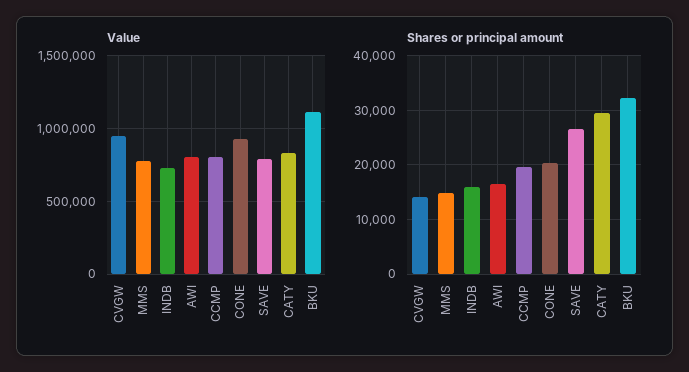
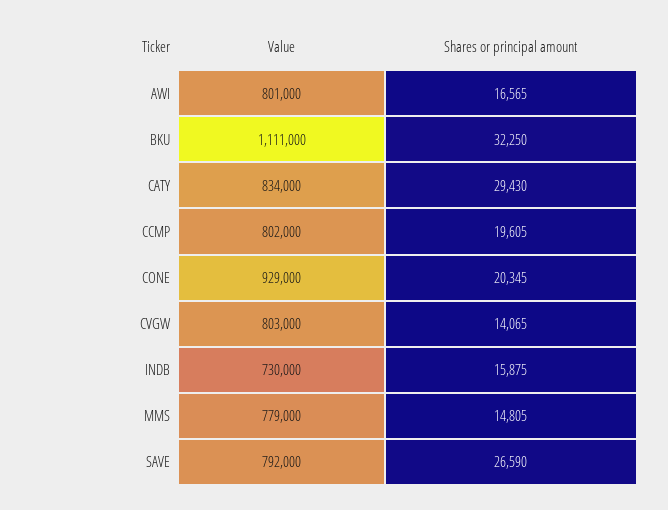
Value, CVGW: 950000 -> 803000

